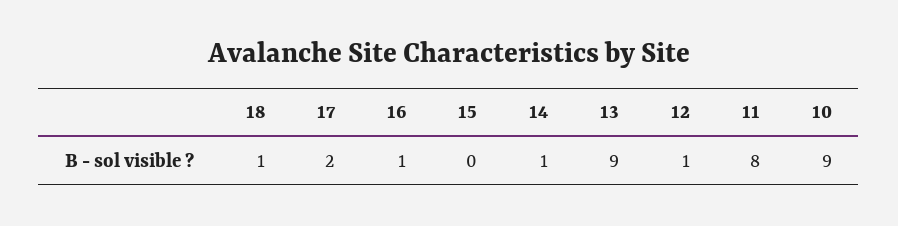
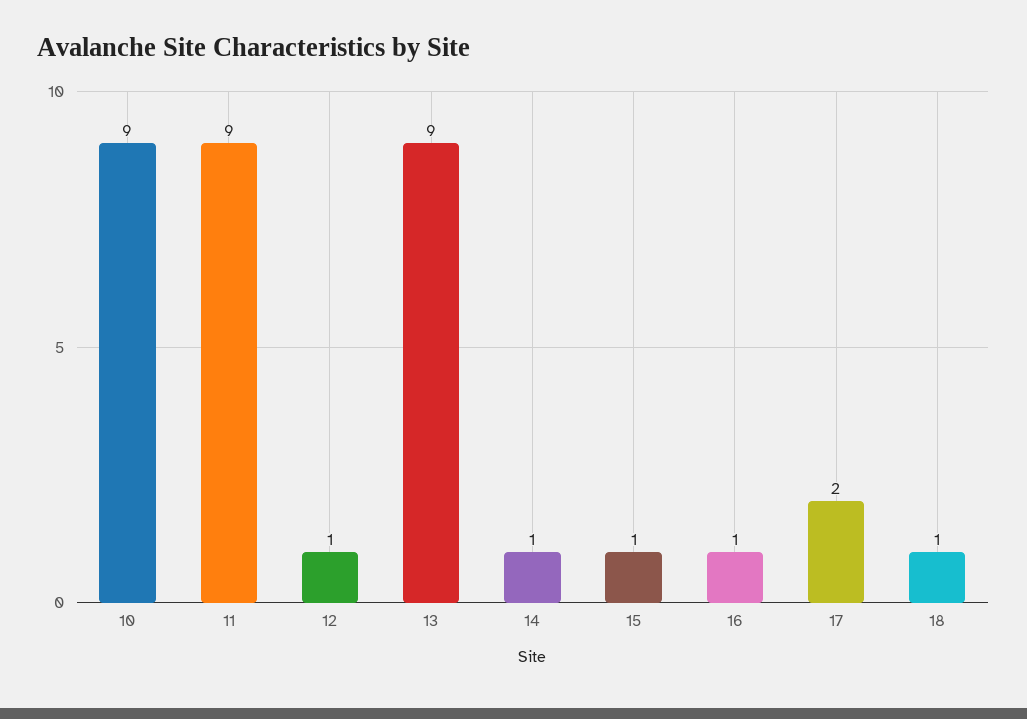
15: 0 -> 1
11: 8 -> 9

